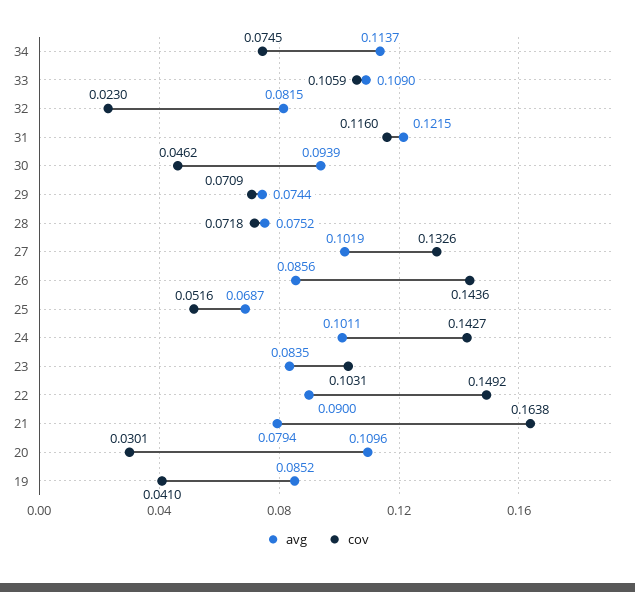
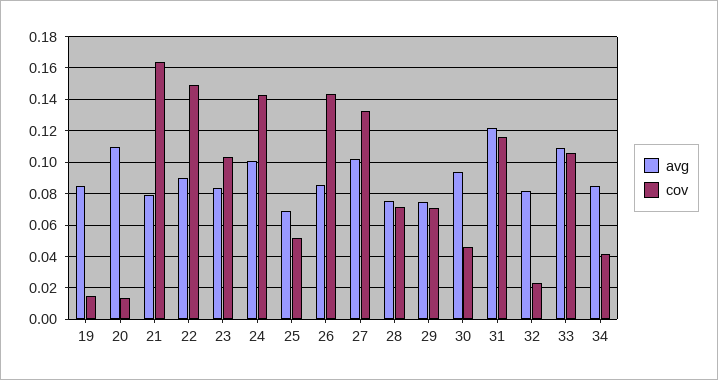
avg, 34: 0.1137 -> 0.085
cov, 34: 0.0745 -> 0.04
cov, 20: 0.0301 -> 0.015
cov, 19: 0.041 -> 0.015

